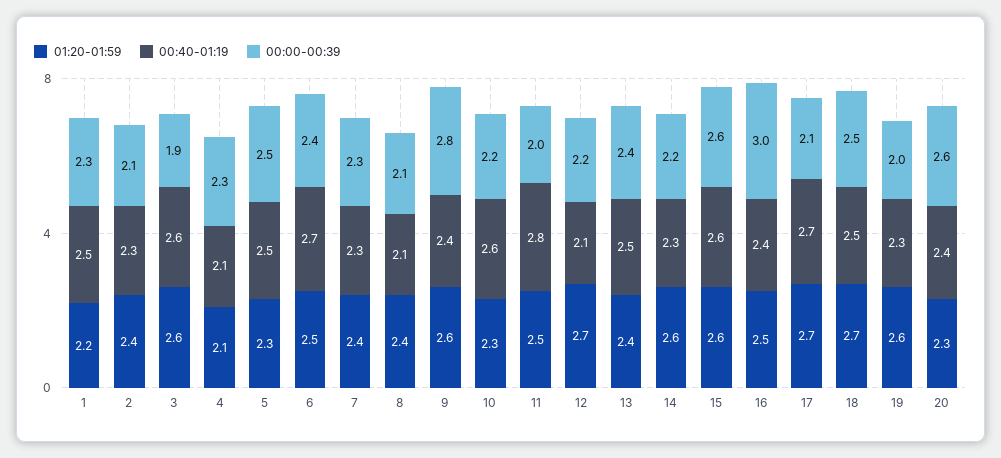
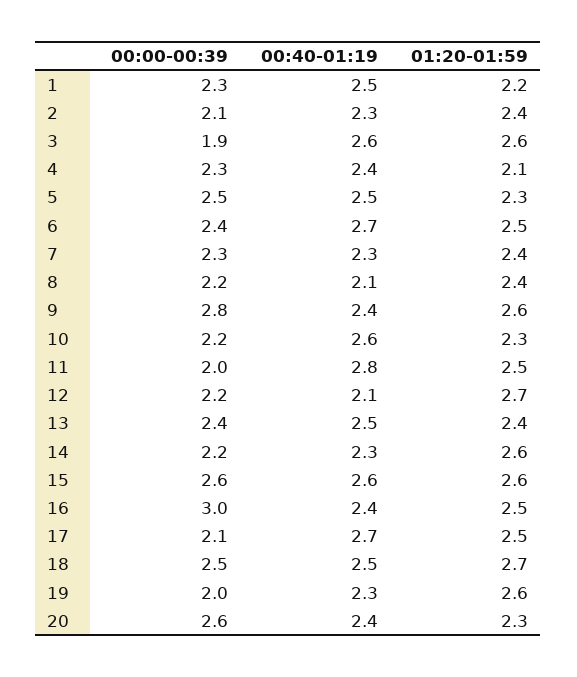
00:40-01:19, 4: 2.1 -> 2.4
00:00-00:39, 8: 2.1 -> 2.2
01:20-01:59, 17: 2.7 -> 2.5

